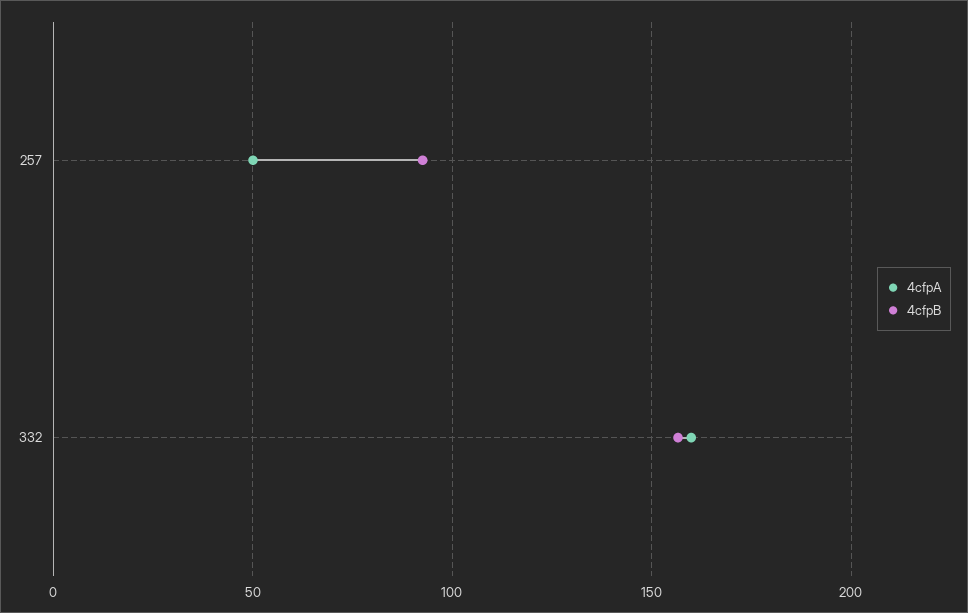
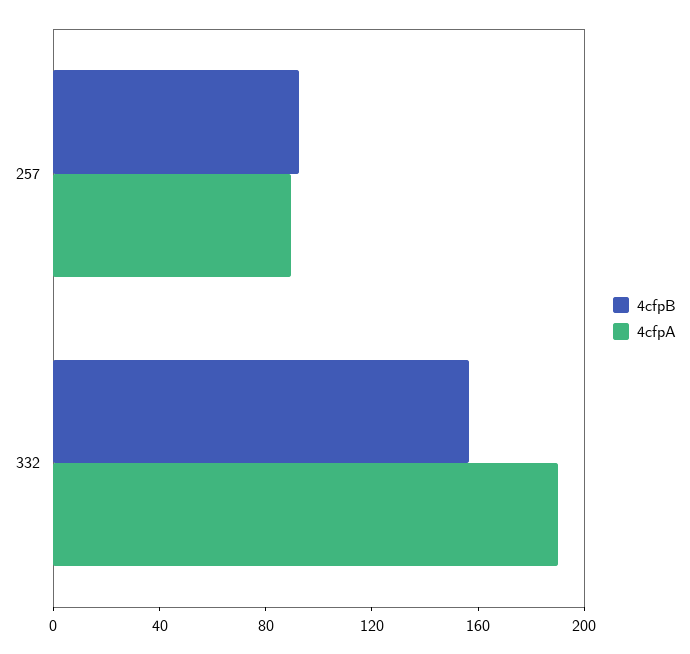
4cfpA, 257: 50 -> 90
4cfpA, 332: 160 -> 190

